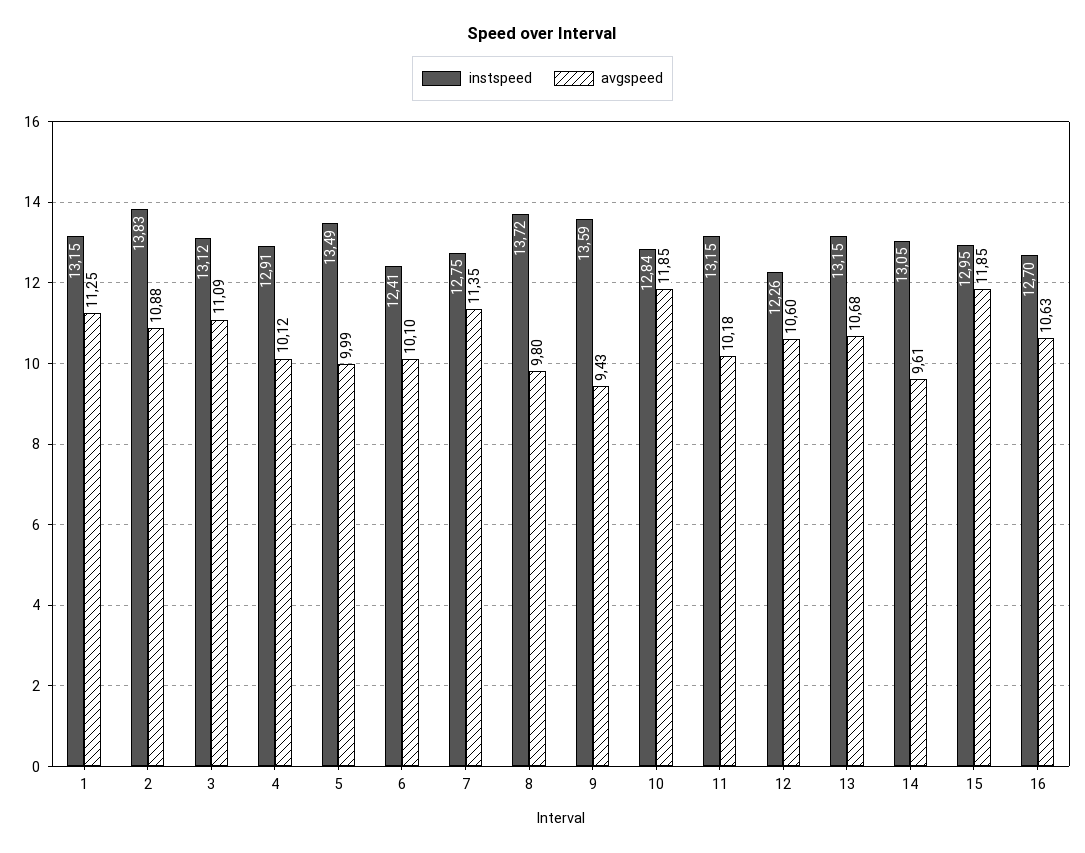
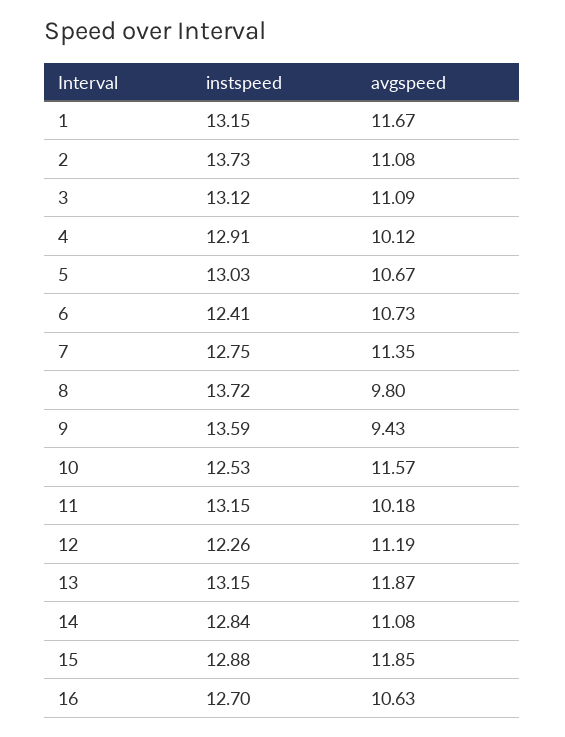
avgspeed, 1: 11.25 -> 11.67
instspeed, 2: 13.83 -> 13.73
avgspeed, 2: 10.88 -> 11.08
instspeed, 5: 13.49 -> 13.03
avgspeed, 5: 9.99 -> 10.67
avgspeed, 6: 10.1 -> 10.73
instspeed, 10: 12.84 -> 12.53
avgspeed, 10: 11.85 -> 11.57
avgspeed, 12: 10.6 -> 11.19
avgspeed, 13: 10.68 -> 11.87
instspeed, 14: 13.05 -> 12.84
avgspeed, 14: 9.61 -> 11.08
instspeed, 15: 12.95 -> 12.88

